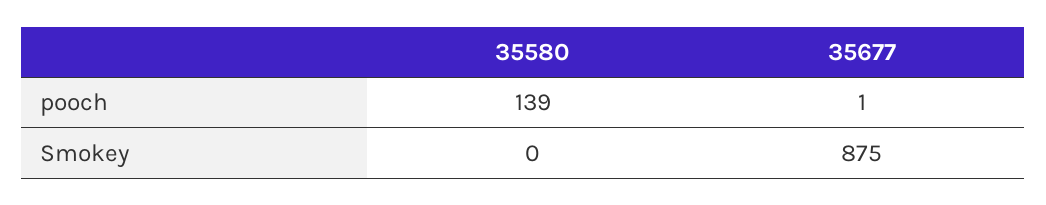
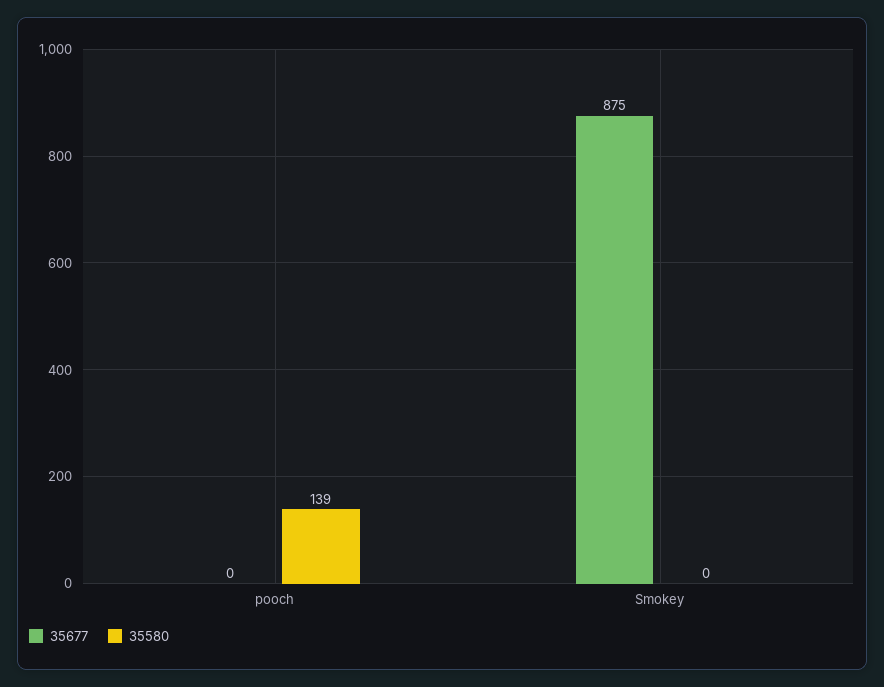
35677, pooch: 1 -> 0

